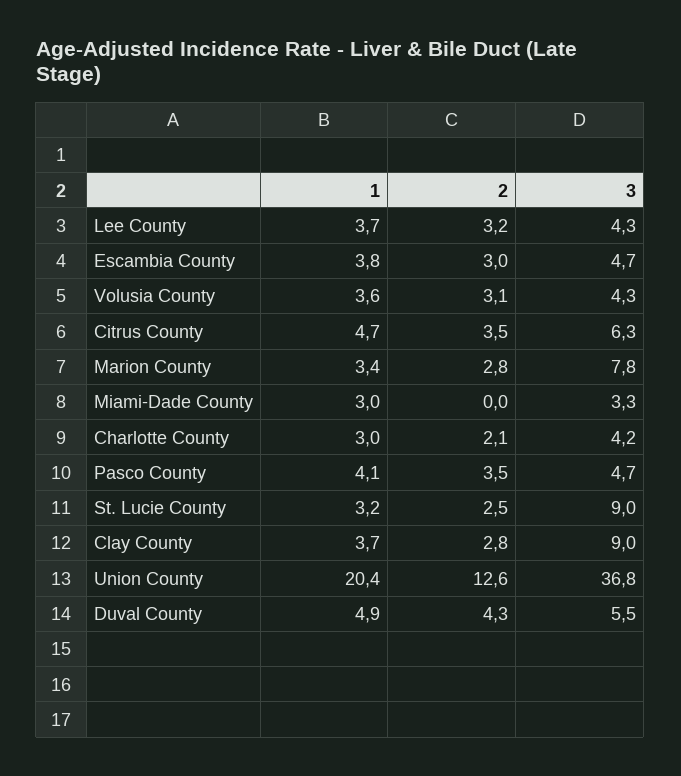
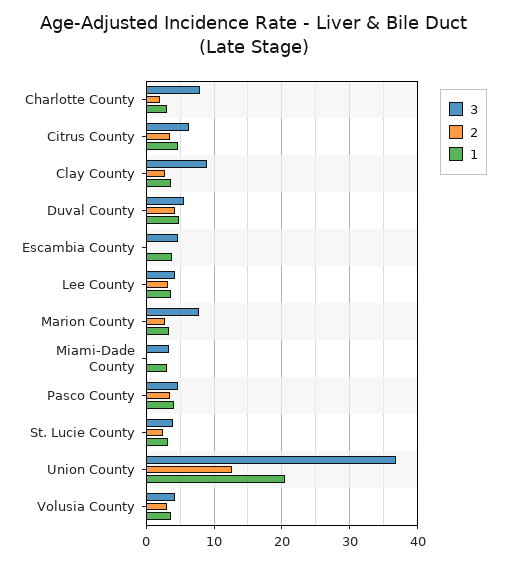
2, Escambia County: 3 -> 0
3, Charlotte County: 4.2 -> 8
3, St. Lucie County: 9 -> 4

